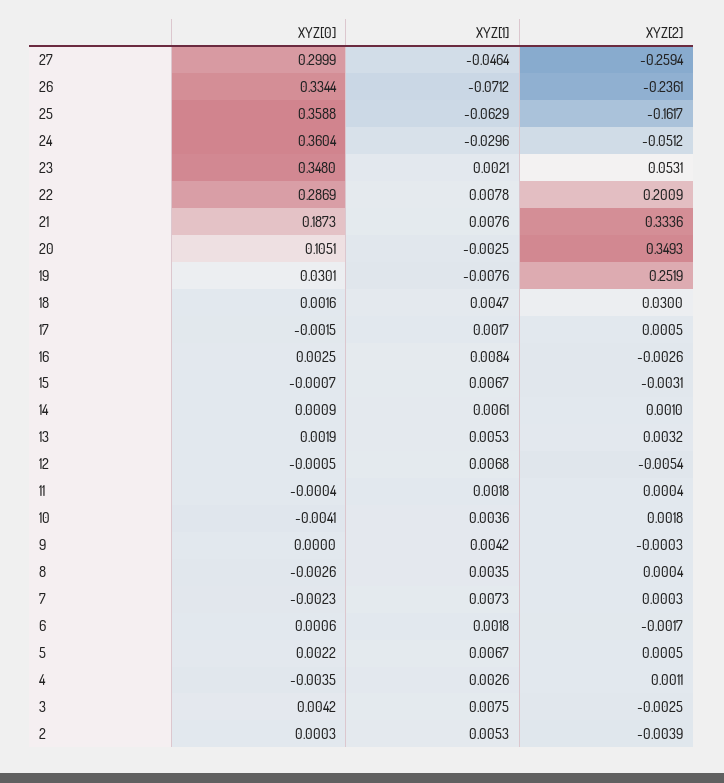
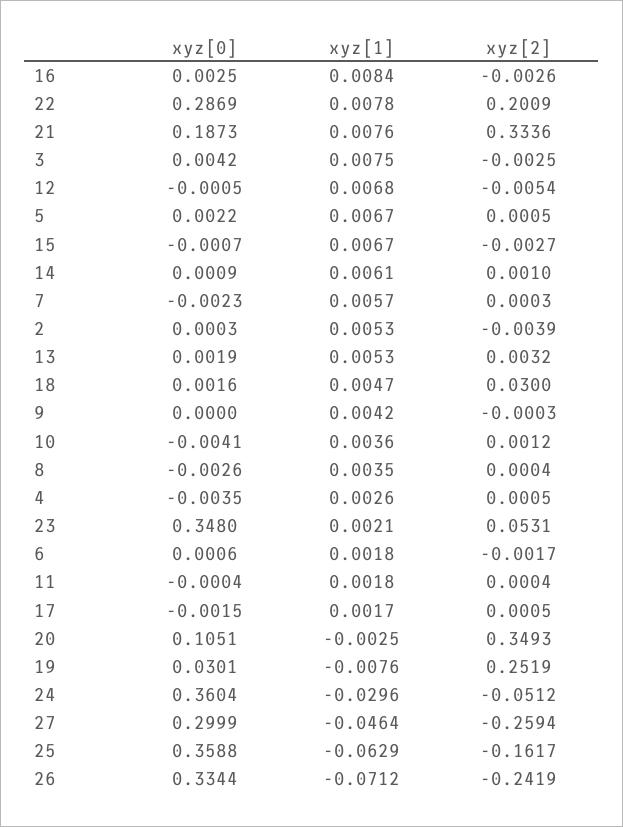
XYZ[2], 26: -0.2361 -> -0.2419
XYZ[2], 15: -0.0031 -> -0.0027
XYZ[2], 10: 0.0018 -> 0.0012
XYZ[1], 7: 0.0073 -> 0.0057
XYZ[2], 4: 0.0011 -> 0.0005

